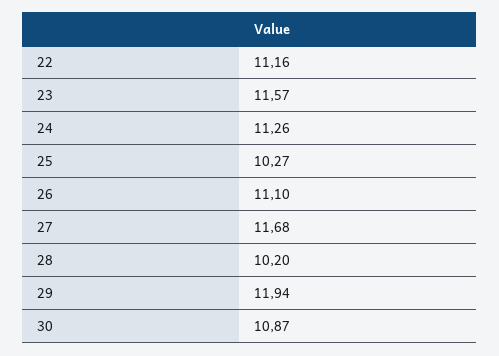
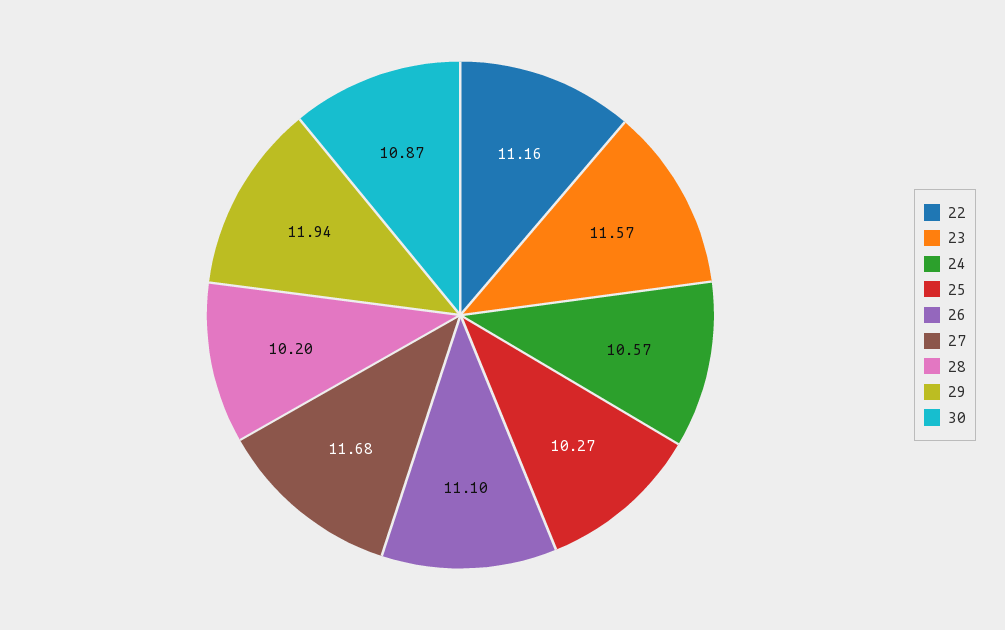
24: 11.26 -> 10.57

